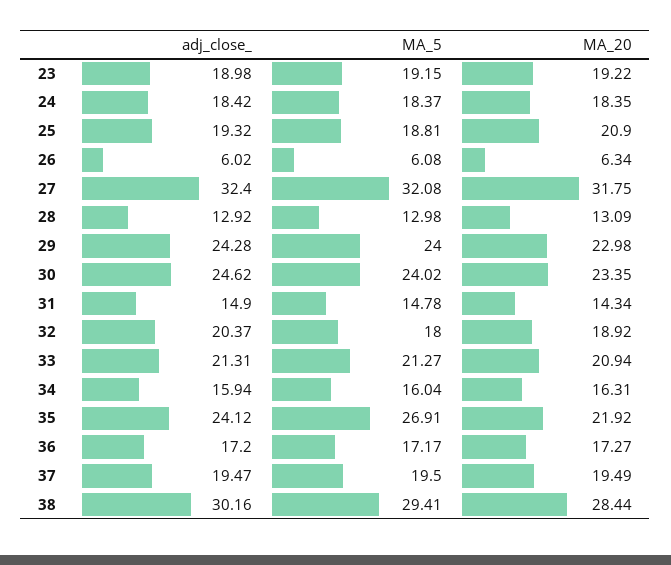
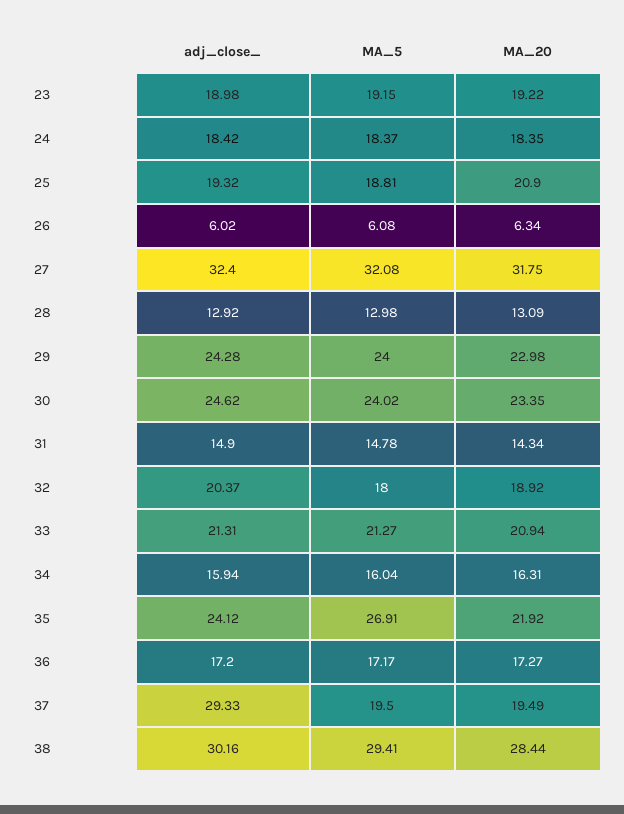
adj_close_, 37: 19.47 -> 29.33

